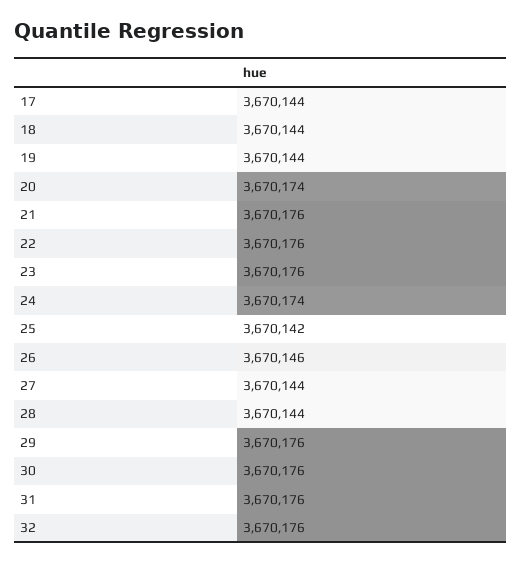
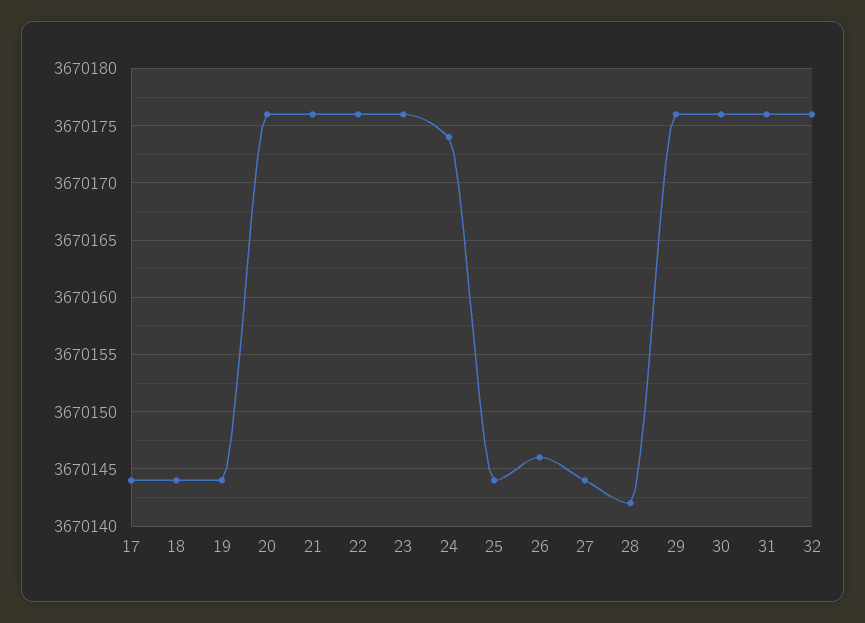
20: 3670174 -> 3670176
25: 3670142 -> 3670144
28: 3670144 -> 3670142

